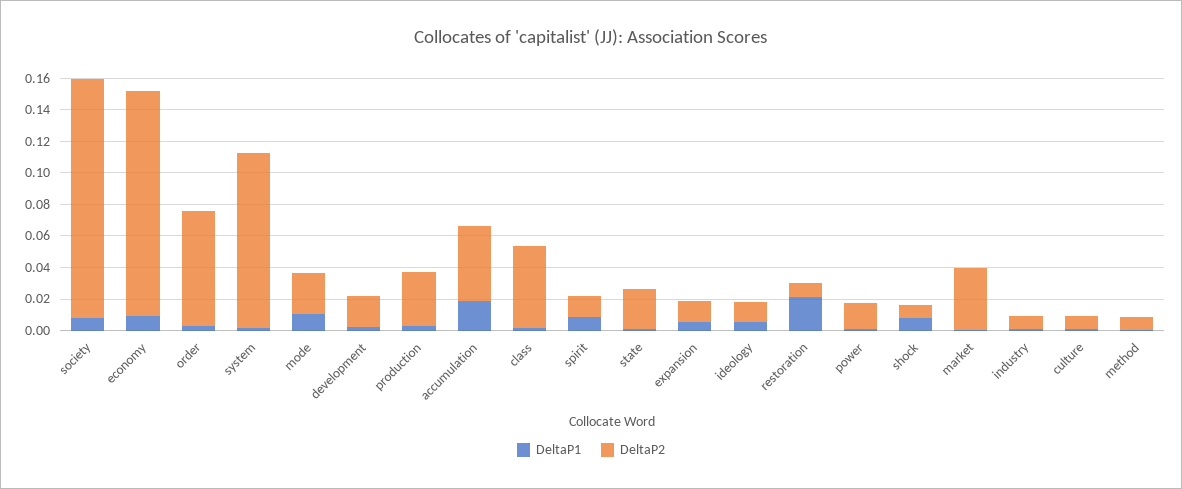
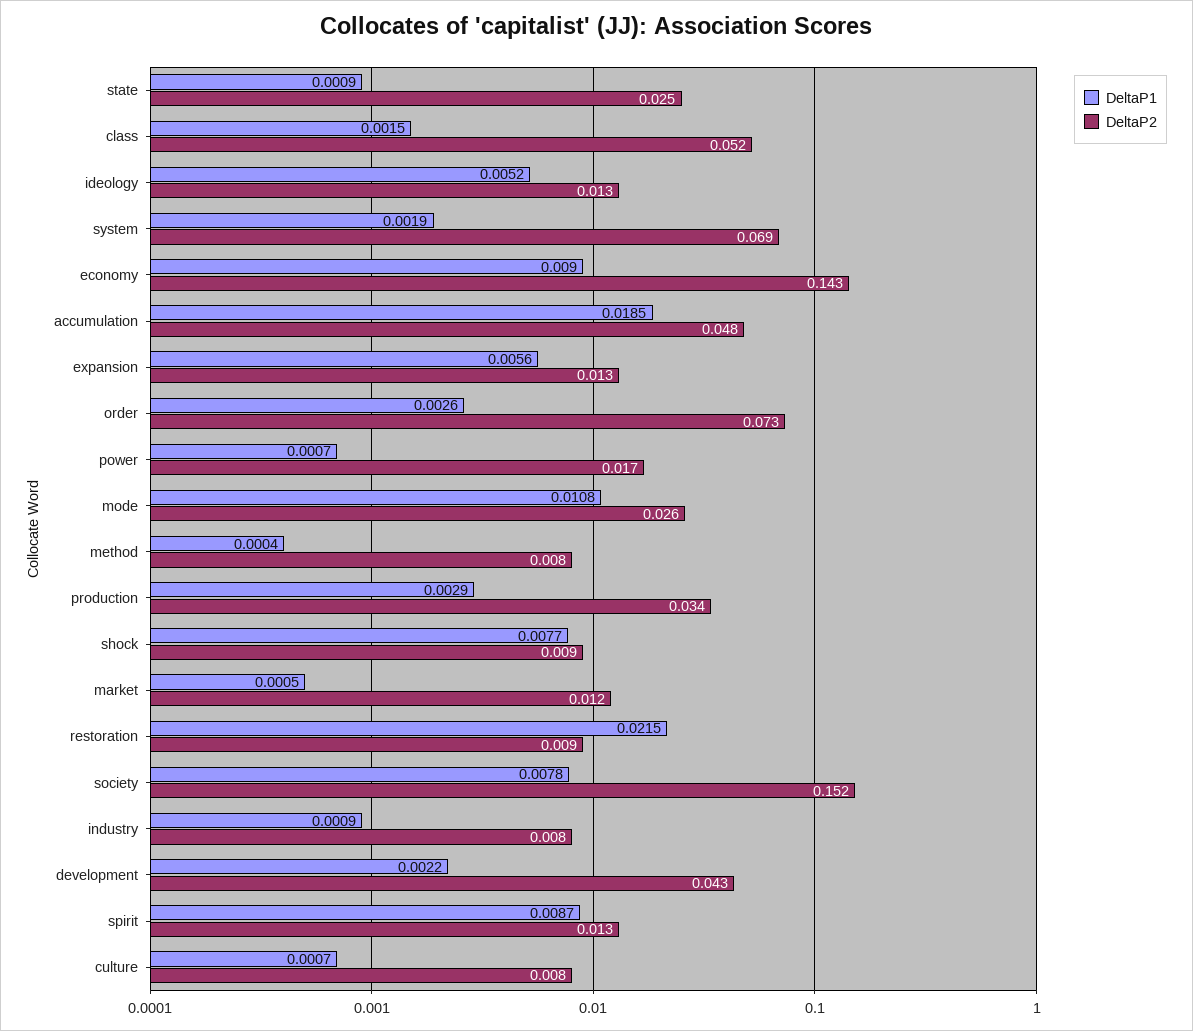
DeltaP2, system: 0.11 -> 0.069
DeltaP2, development: 0.02 -> 0.043
DeltaP2, market: 0.04 -> 0.012

